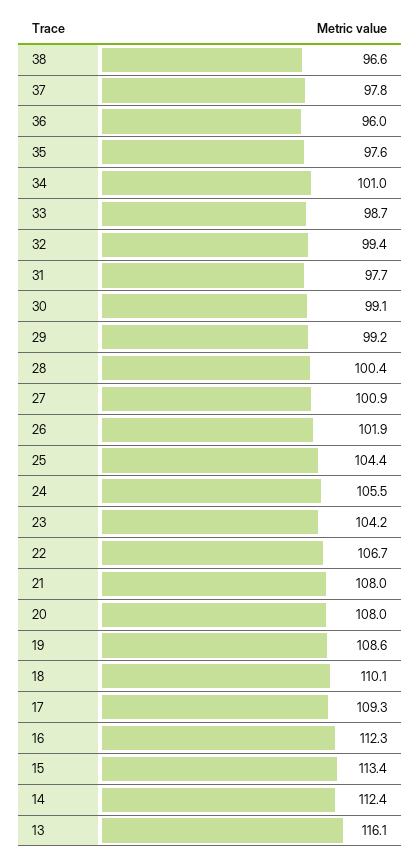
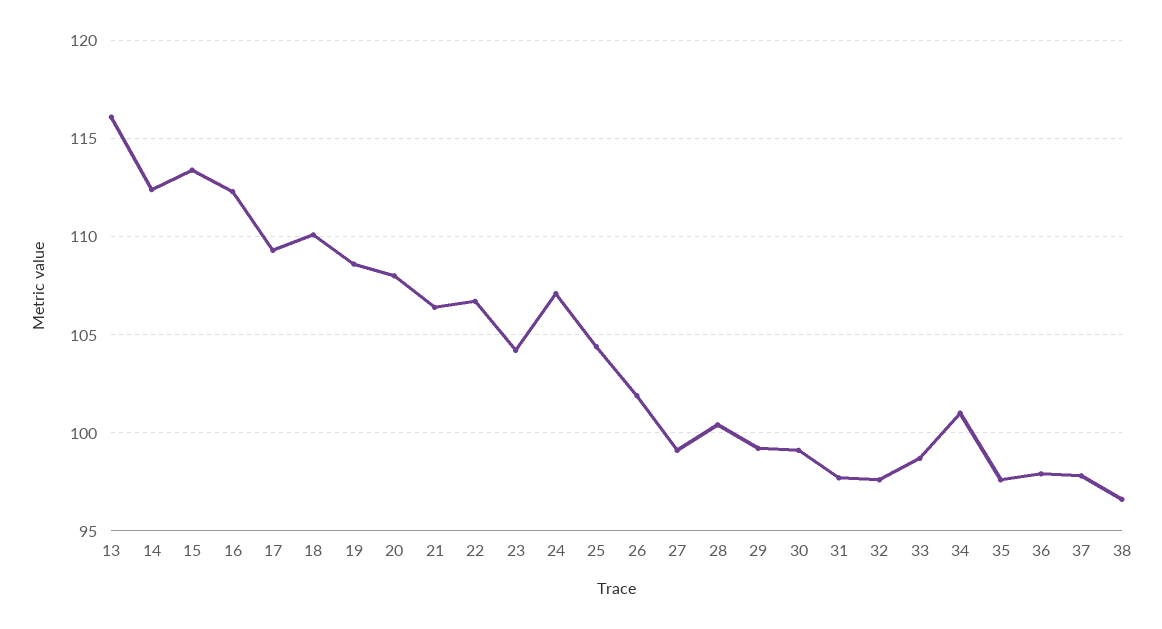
36: 96 -> 98
32: 99.4 -> 97.5
27: 100.9 -> 99
24: 105.5 -> 107
21: 108 -> 106.5

